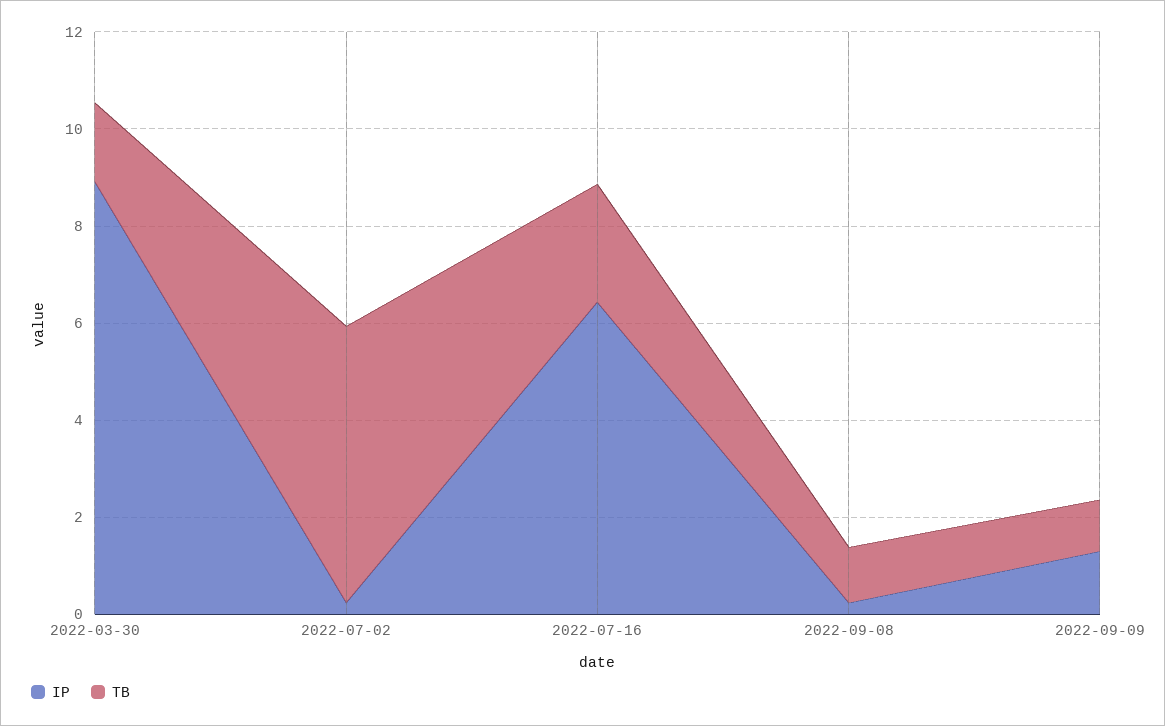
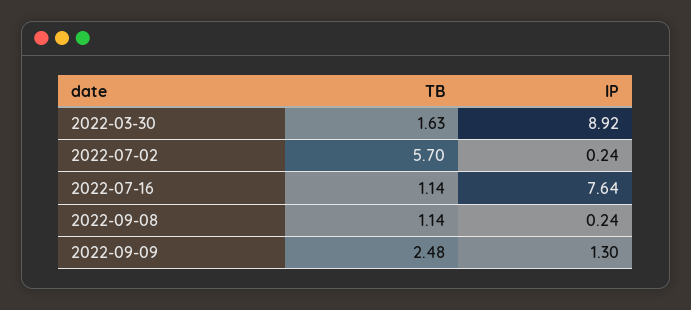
IP, 2022-07-16: 6.5 -> 7.64
TB, 2022-07-16: 2.5 -> 1.14
TB, 2022-09-09: 1 -> 2.48

